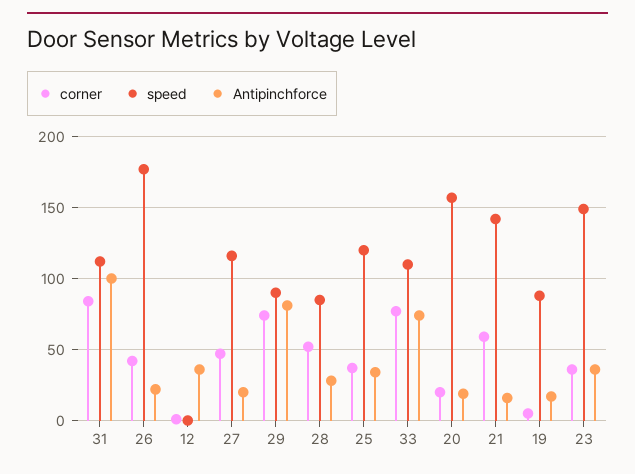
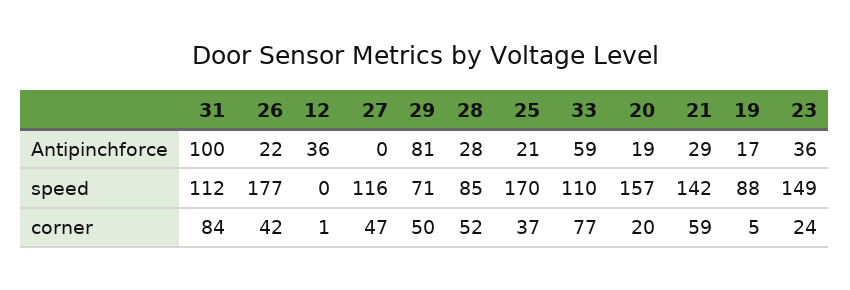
Antipinchforce, 27: 20 -> 0
corner, 29: 75 -> 50
speed, 29: 90 -> 71
speed, 25: 120 -> 170
Antipinchforce, 25: 35 -> 21
Antipinchforce, 33: 75 -> 59
Antipinchforce, 21: 15 -> 29
corner, 23: 35 -> 24

